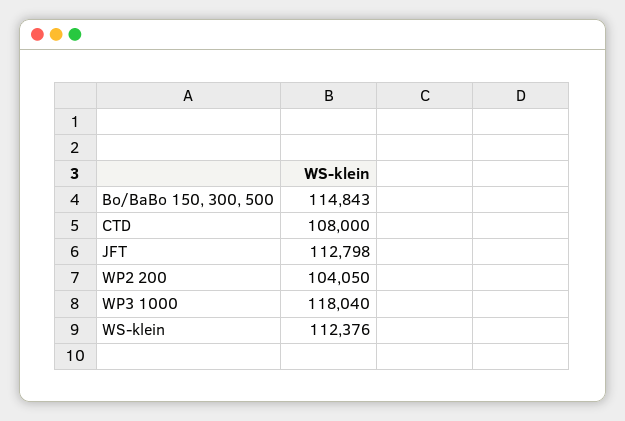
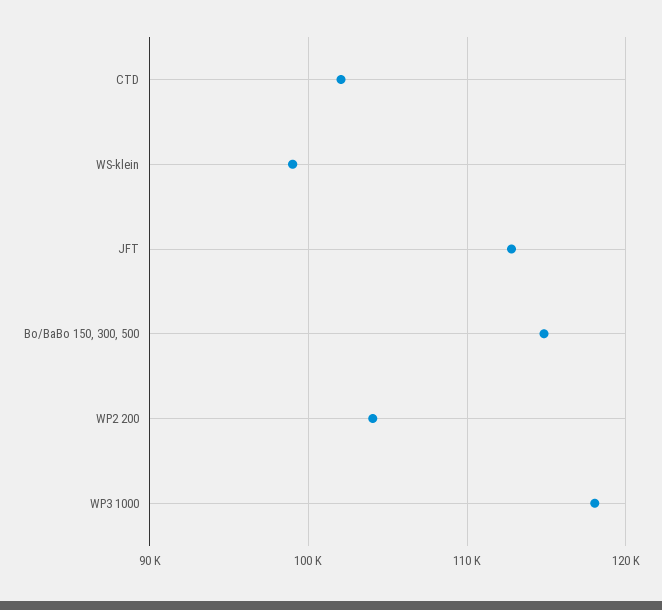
CTD: 108000 -> 102000
WS-klein: 112376 -> 99000

